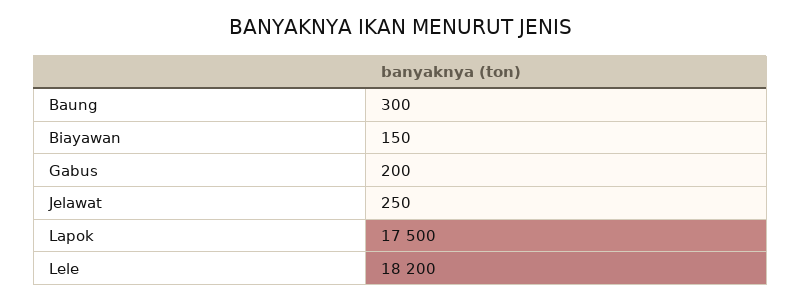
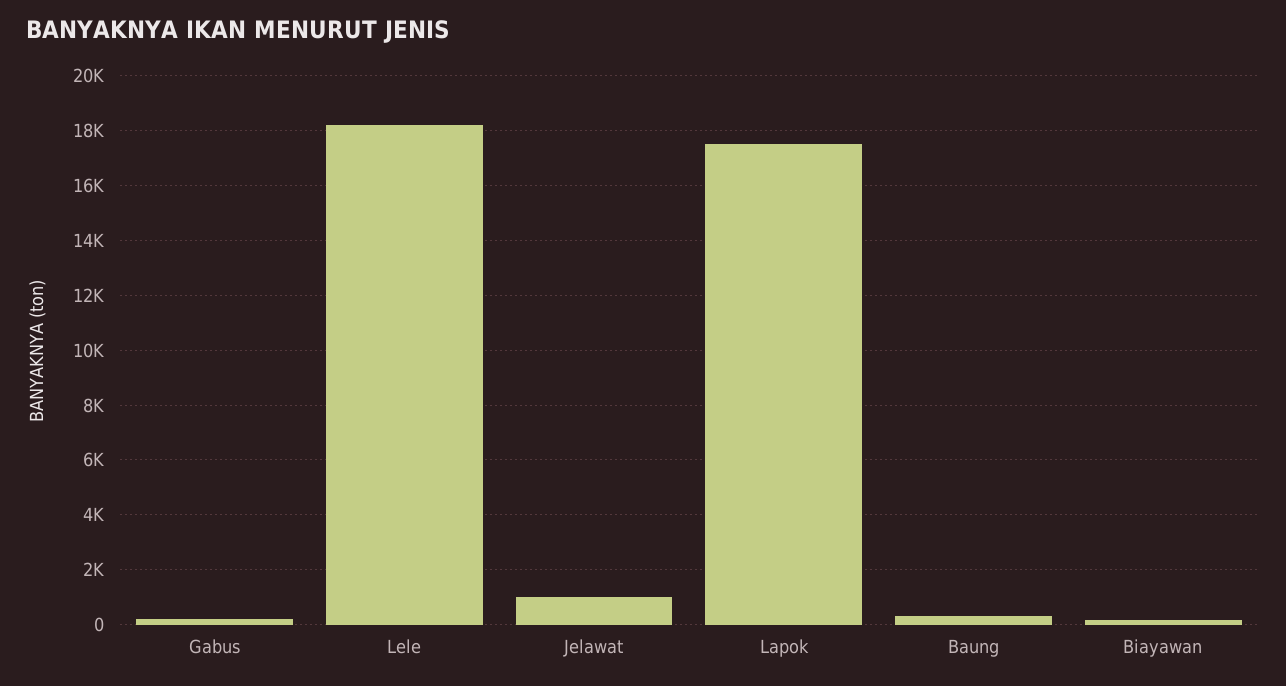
Jelawat: 250 -> 1000

